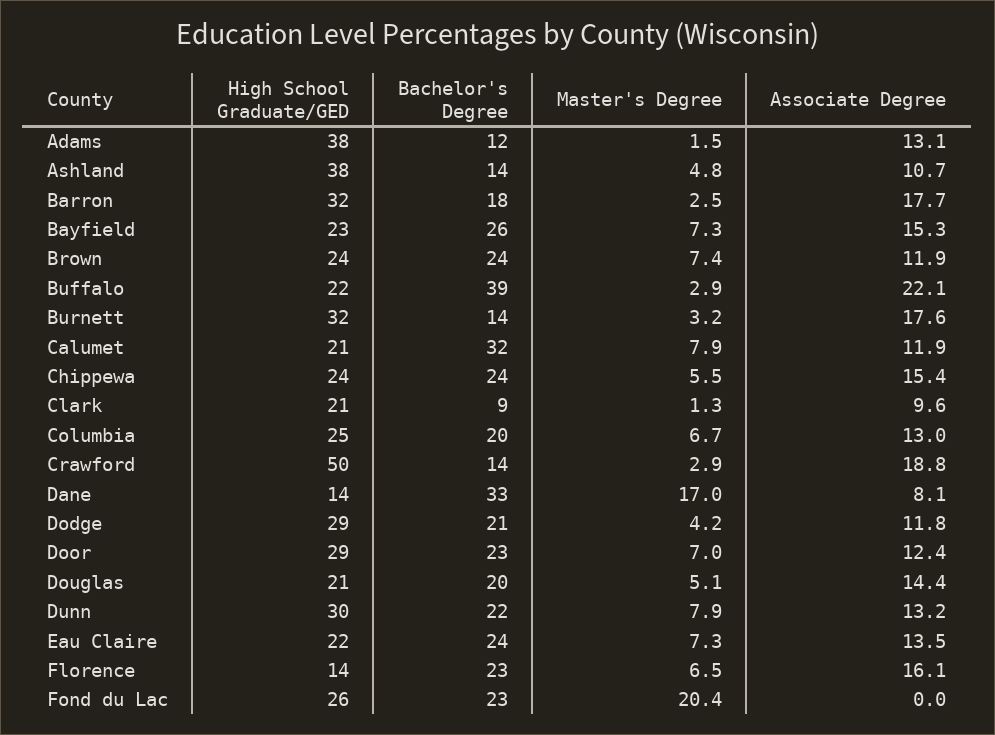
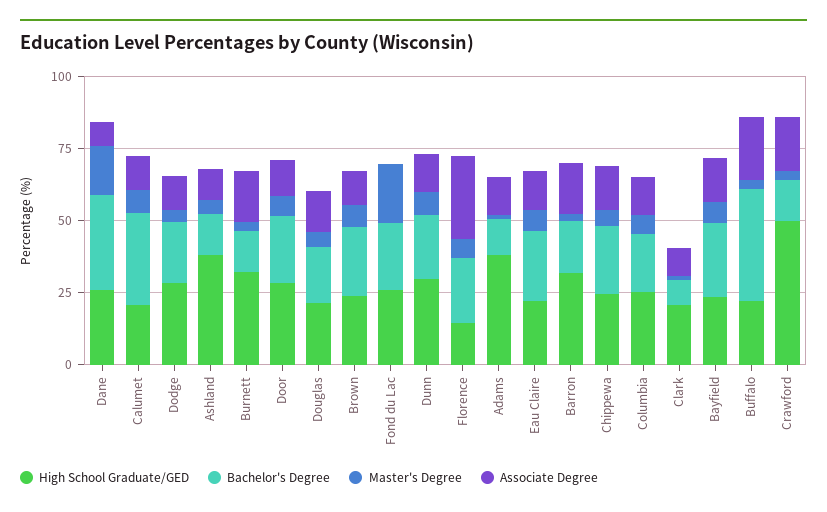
High School Graduate/GED, Dane: 14 -> 25
Associate Degree, Florence: 16.1 -> 30

